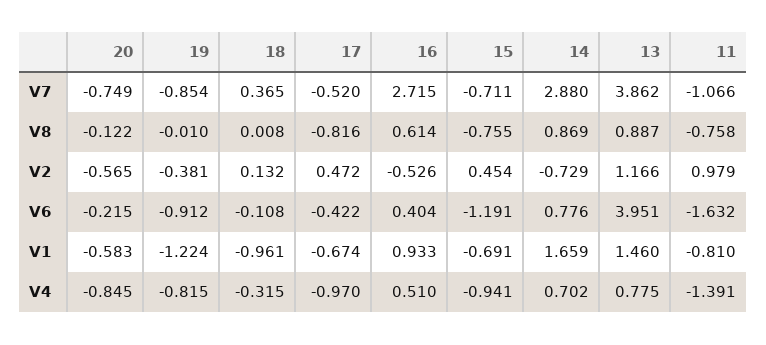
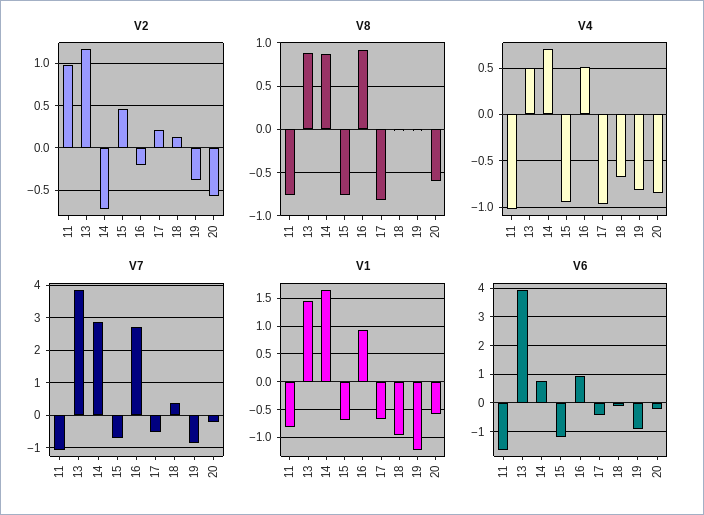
V7, 20: -0.749 -> -0.2
V8, 20: -0.122 -> -0.6
V8, 16: 0.614 -> 0.9
V2, 17: 0.472 -> 0.2
V2, 16: -0.526 -> -0.2
V6, 16: 0.404 -> 1
V4, 18: -0.315 -> -0.7
V4, 13: 0.775 -> 0.5
V4, 11: -1.391 -> -1

